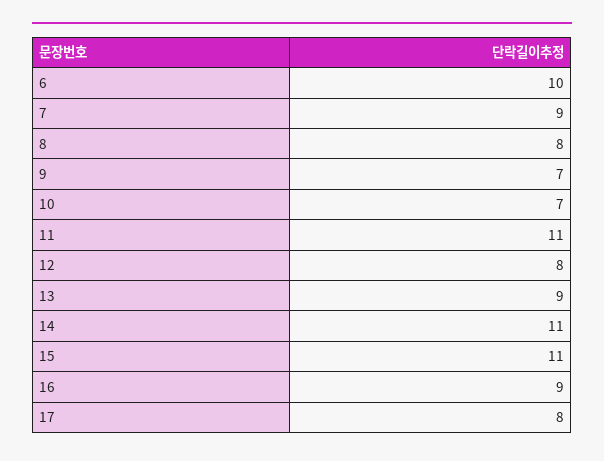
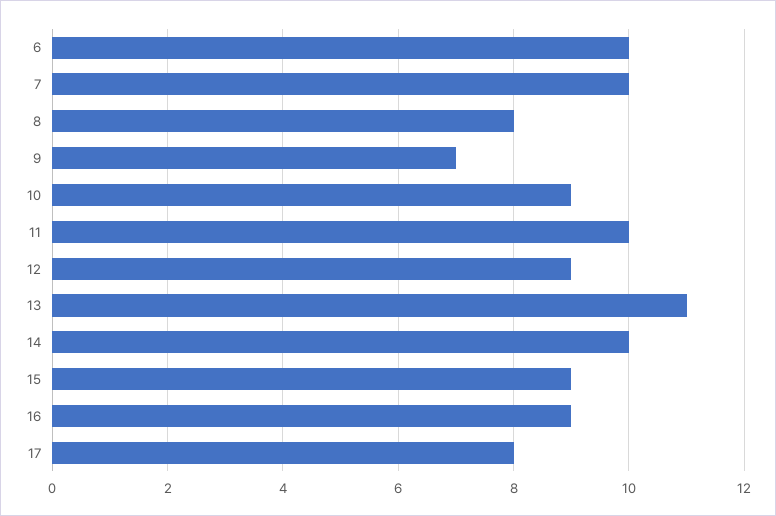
7: 9 -> 10
10: 7 -> 9
11: 11 -> 10
12: 8 -> 9
13: 9 -> 11
14: 11 -> 10
15: 11 -> 9

